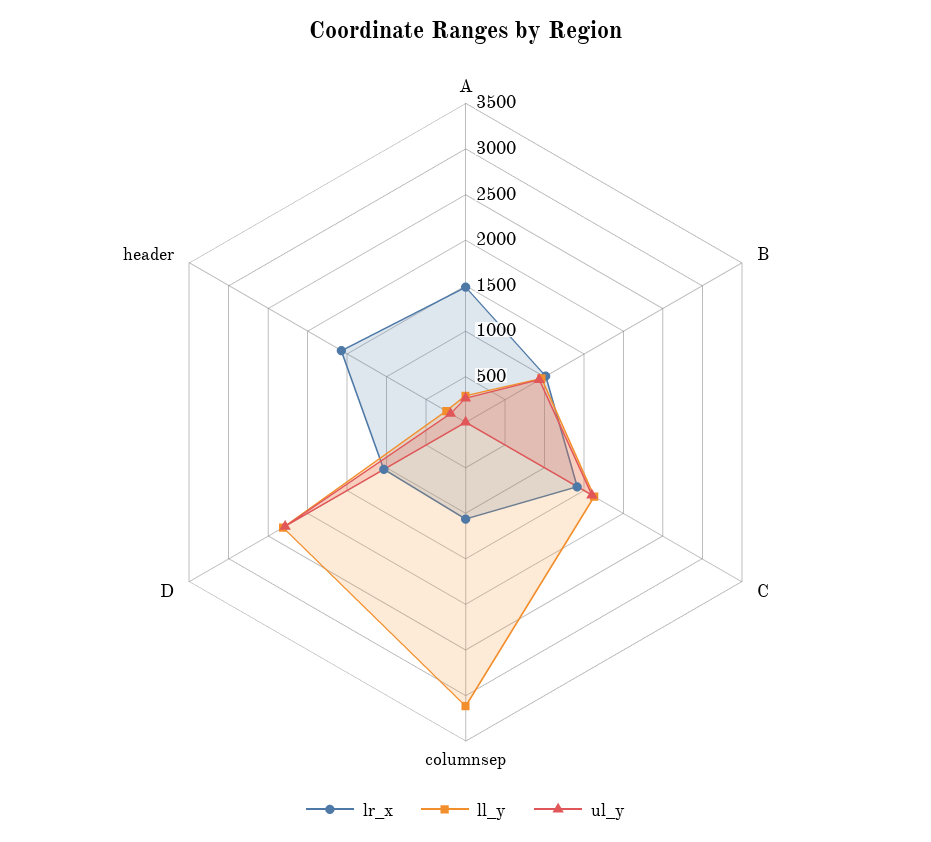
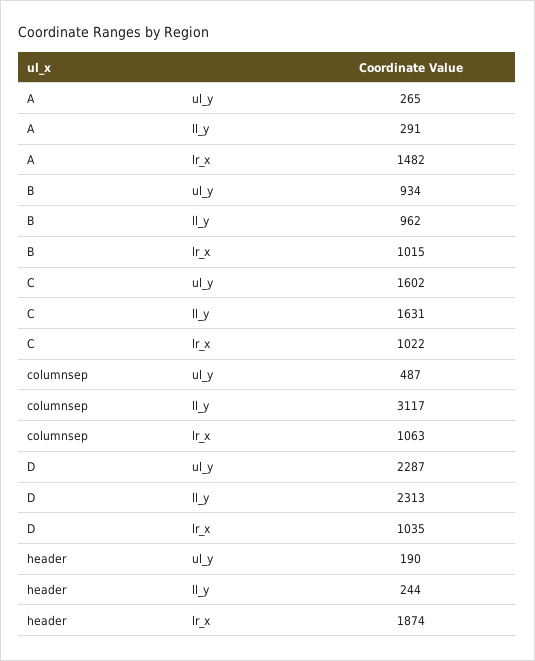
lr_x, C: 1400 -> 1022
ul_y, columnsep: 0 -> 487
lr_x, header: 1600 -> 1874

